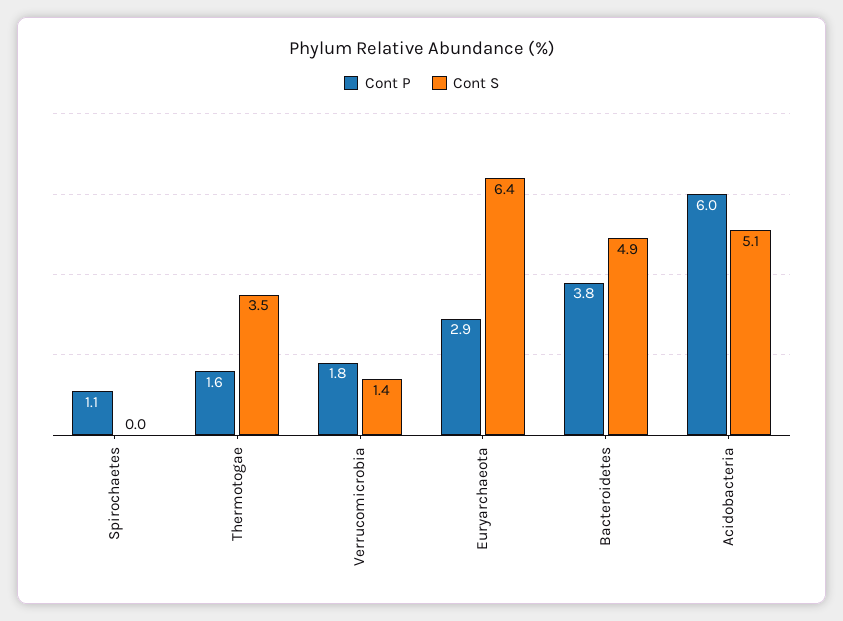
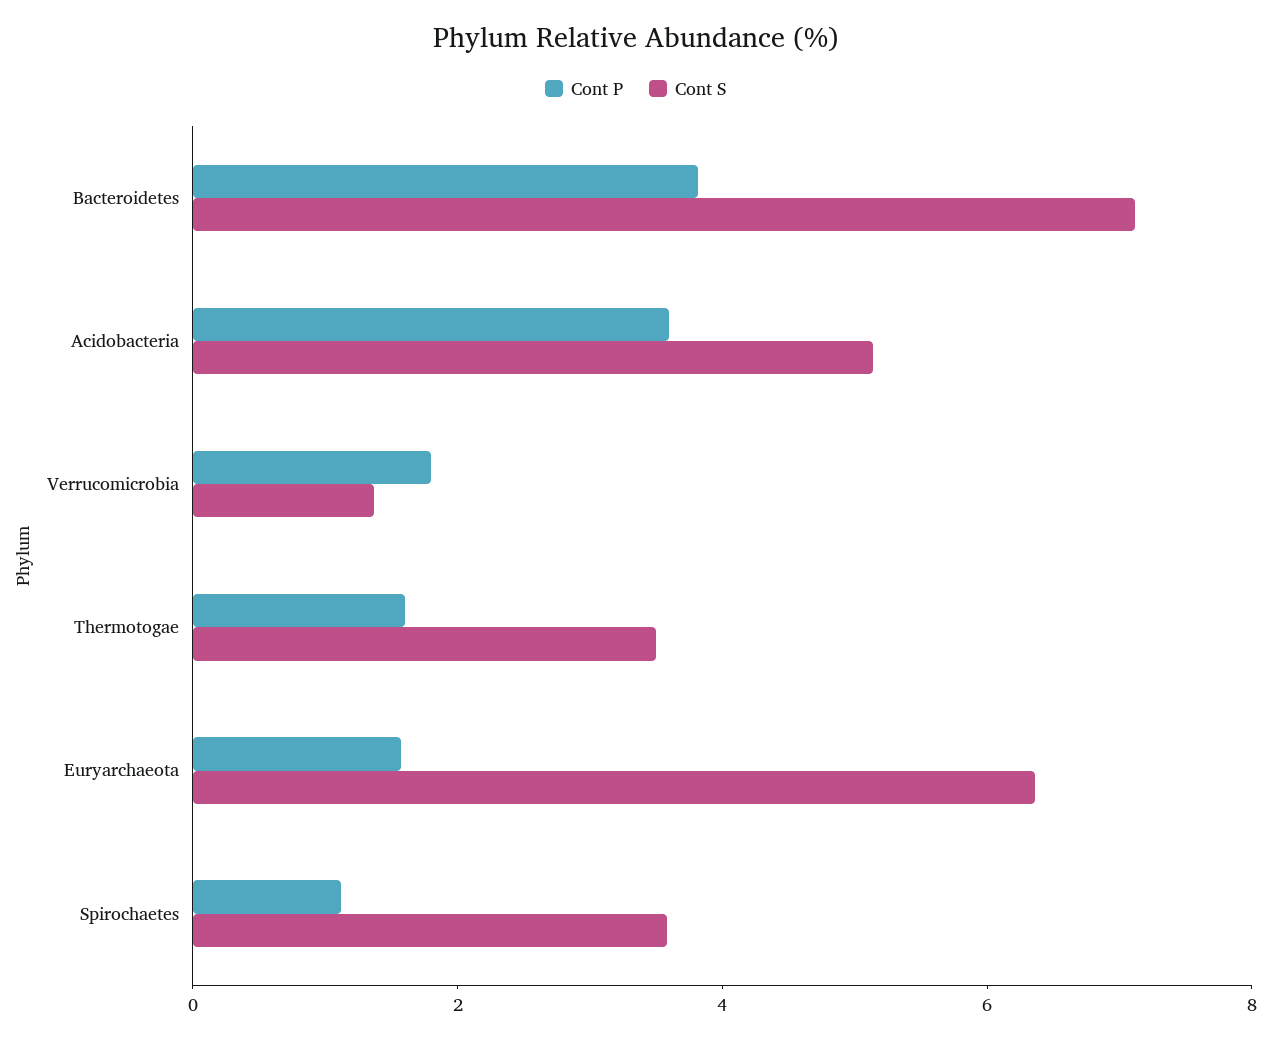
Cont S, Spirochaetes: 0 -> 3.5
Cont P, Euryarchaeota: 2.9 -> 1.5
Cont S, Bacteroidetes: 4.9 -> 7
Cont P, Acidobacteria: 6 -> 3.5

